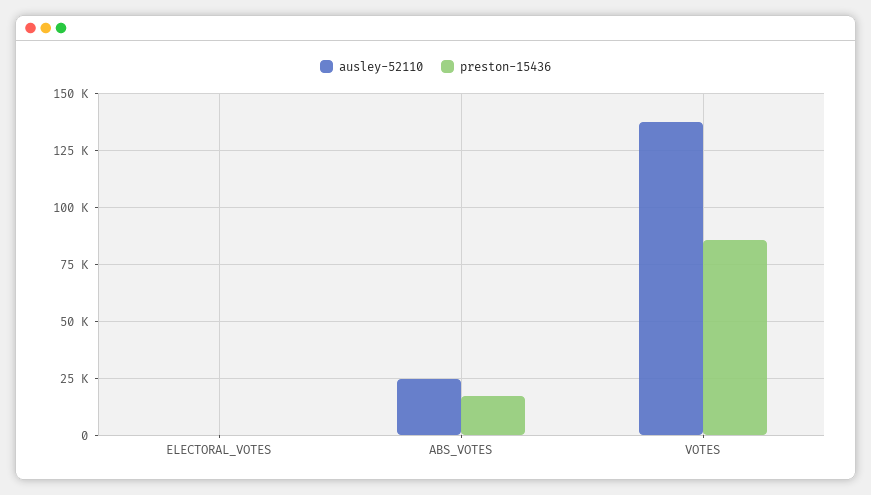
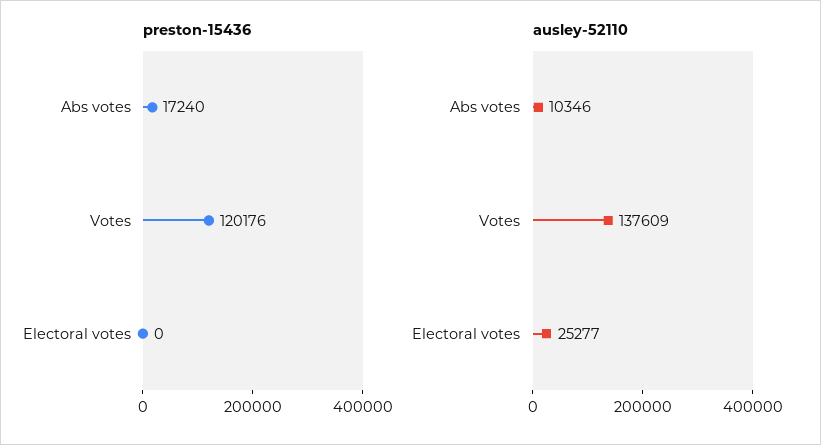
ausley-52110, ELECTORAL_VOTES: 0 -> 25277
ausley-52110, ABS_VOTES: 25000 -> 10346
preston-15436, VOTES: 85000 -> 120176

